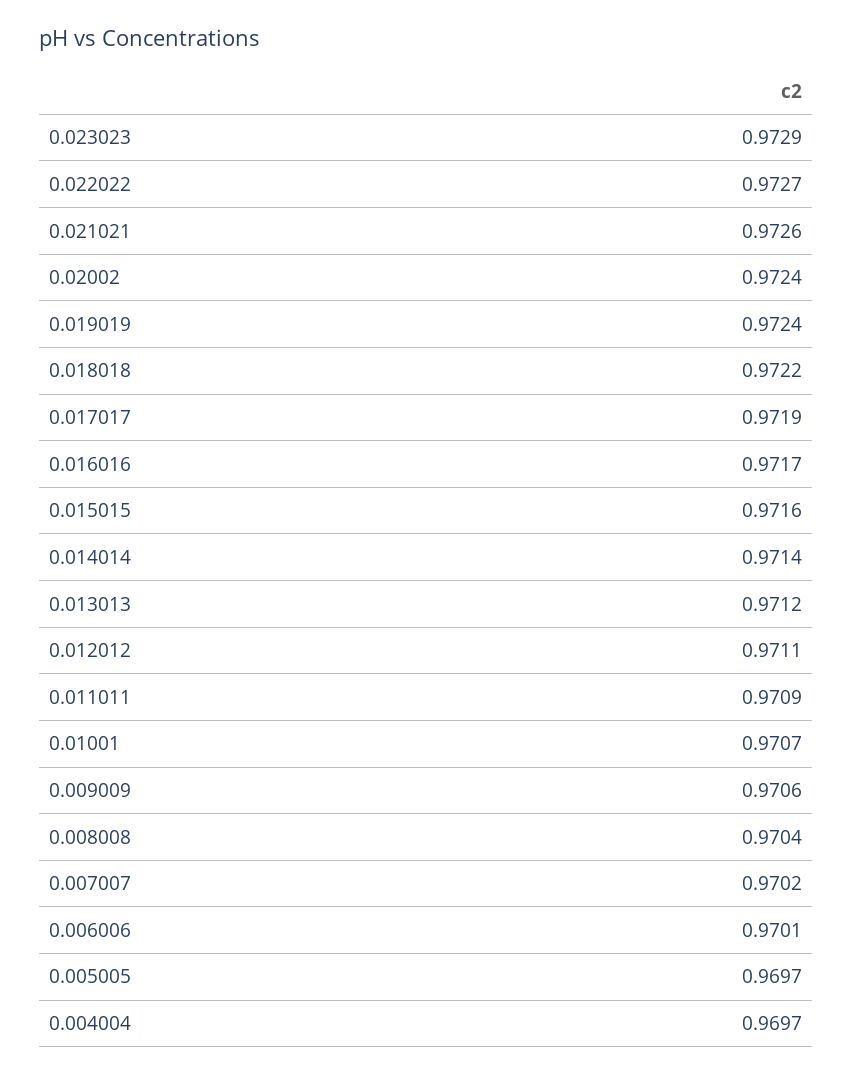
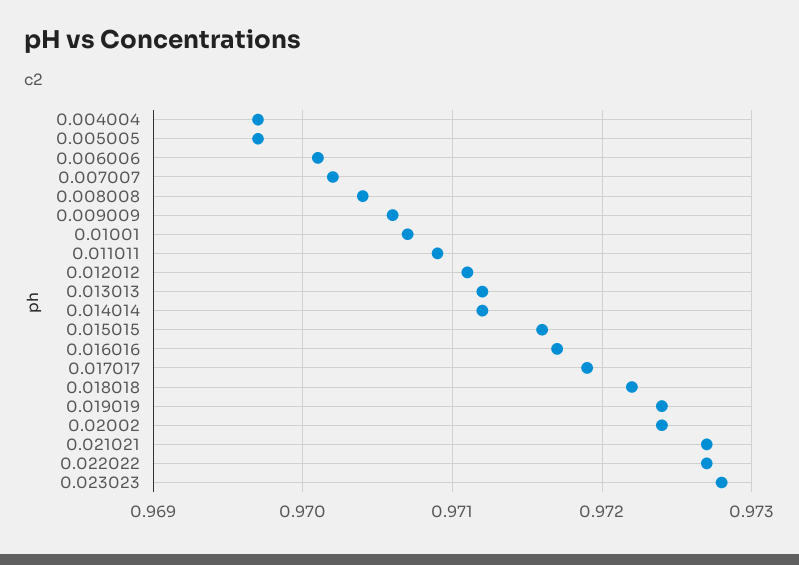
0.023023: 0.9729 -> 0.9728
0.021021: 0.9726 -> 0.9727
0.014014: 0.9714 -> 0.9712

